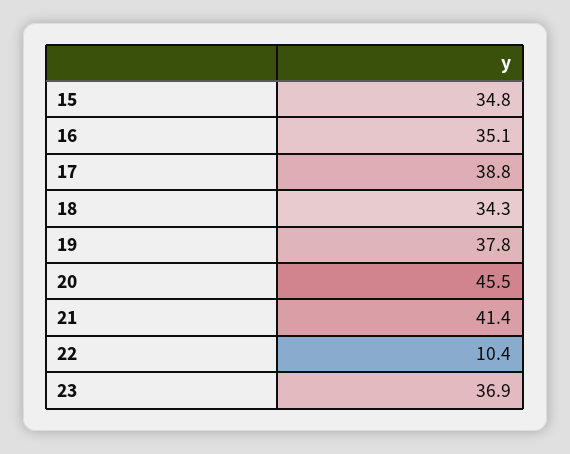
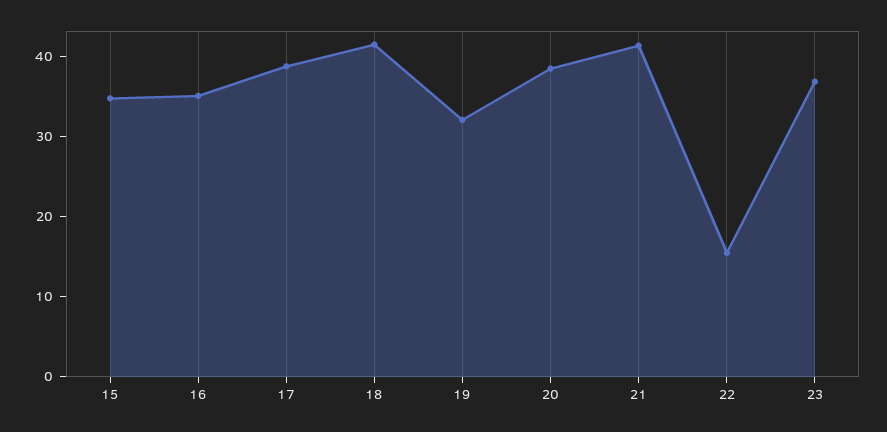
18: 34.3 -> 42
19: 37.8 -> 32
20: 45.5 -> 38
22: 10.4 -> 16

